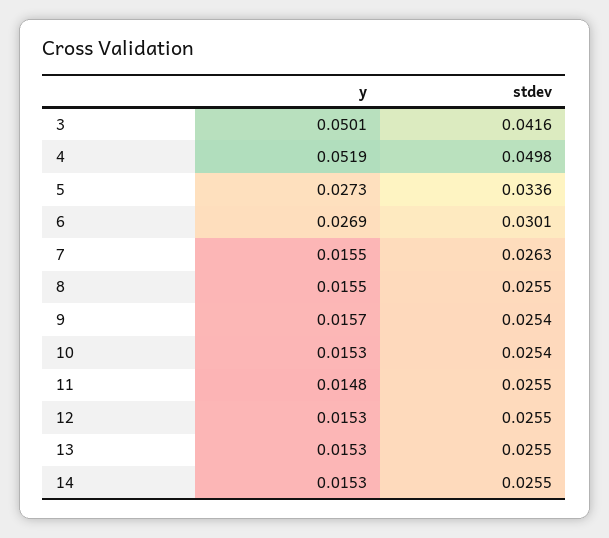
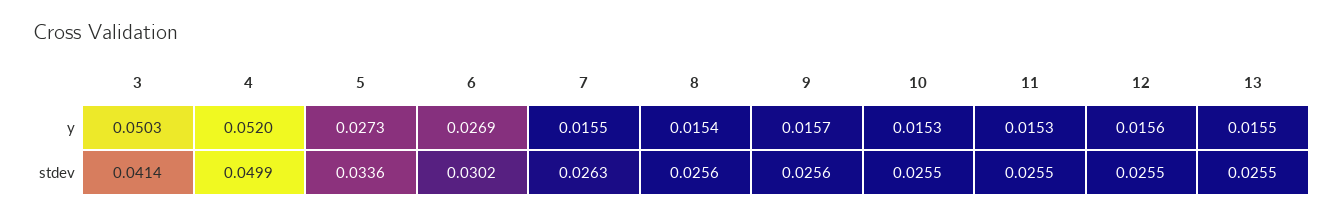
y, 3: 0.0501 -> 0.0503
stdev, 3: 0.0416 -> 0.0414
y, 4: 0.0519 -> 0.052
stdev, 4: 0.0498 -> 0.0499
stdev, 6: 0.0301 -> 0.0302
y, 8: 0.0155 -> 0.0154
stdev, 8: 0.0255 -> 0.0256
stdev, 9: 0.0254 -> 0.0256
stdev, 10: 0.0254 -> 0.0255
y, 11: 0.0148 -> 0.0153
y, 12: 0.0153 -> 0.0156
y, 13: 0.0153 -> 0.0155
y, 14: 0.0153 -> none
stdev, 14: 0.0255 -> none

